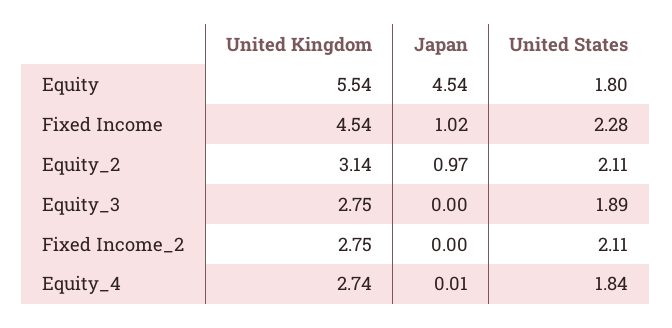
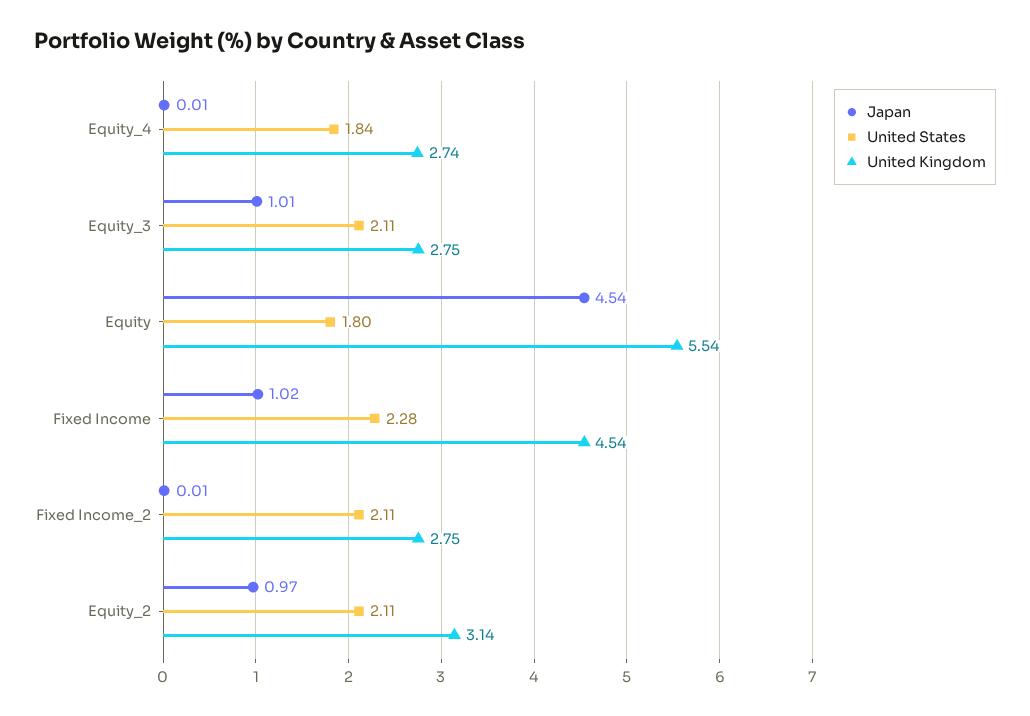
Japan, Equity_3: 0 -> 1.01
United States, Equity_3: 1.89 -> 2.11
Japan, Fixed Income_2: 0 -> 0.01

